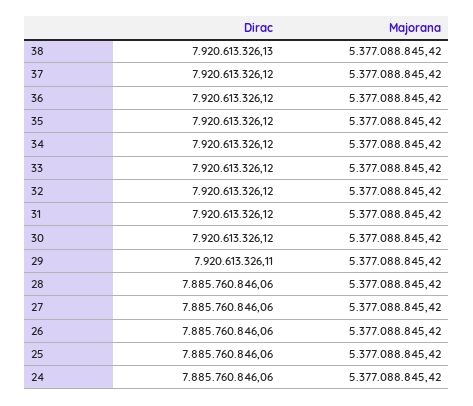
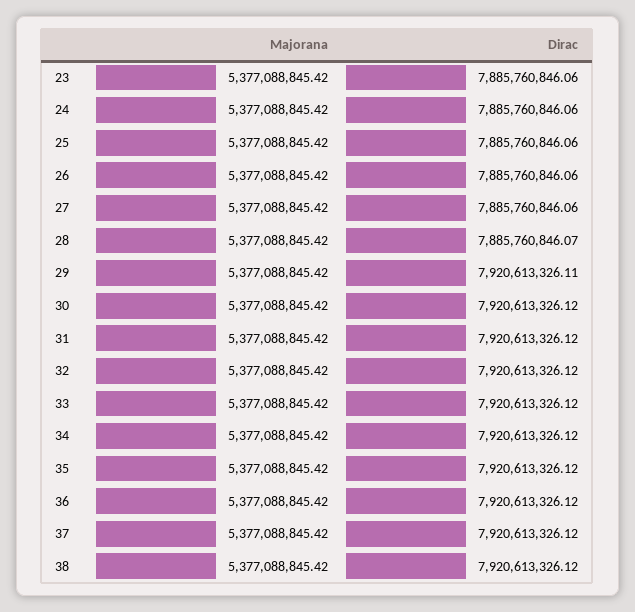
Dirac, 38: 7920613326.13 -> 7920613326.12
Dirac, 28: 7885760846.06 -> 7885760846.07
Majorana, 23: none -> 5377088845.42
Dirac, 23: none -> 7885760846.06

